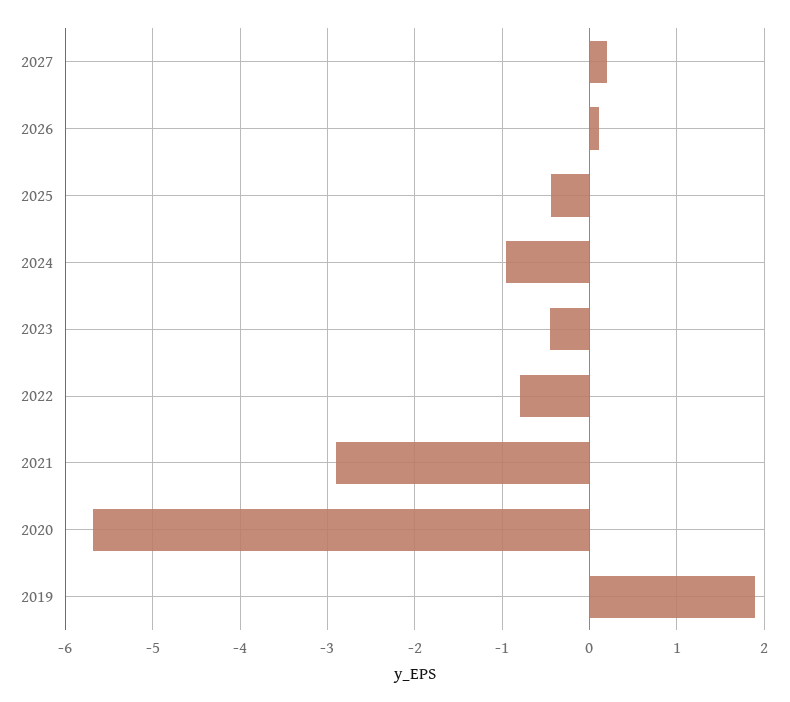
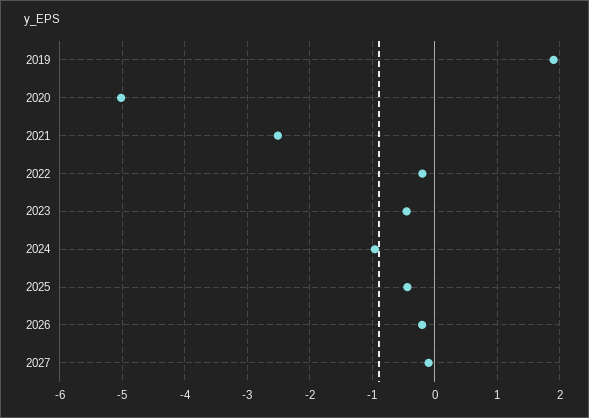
2027: 0.2 -> -0.1
2026: 0.1 -> -0.2
2022: -0.8 -> -0.2
2021: -2.9 -> -2.5
2020: -5.7 -> -5

